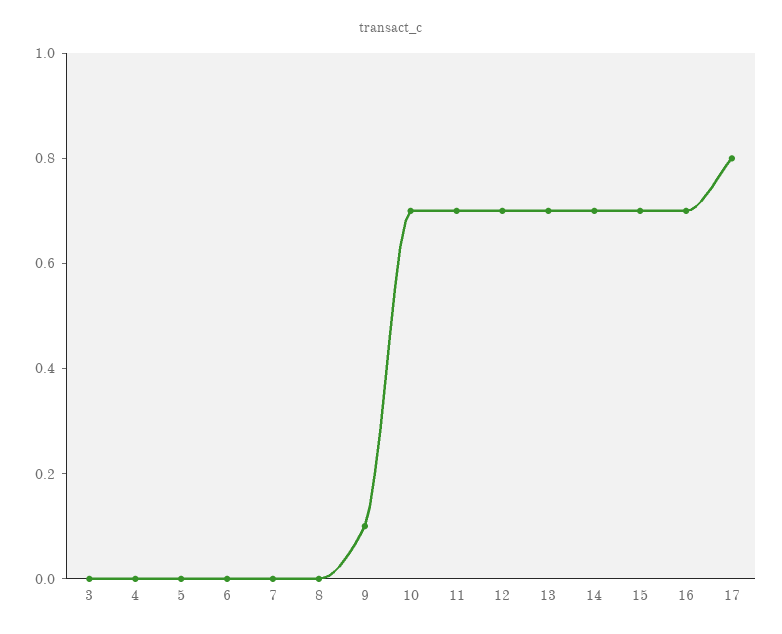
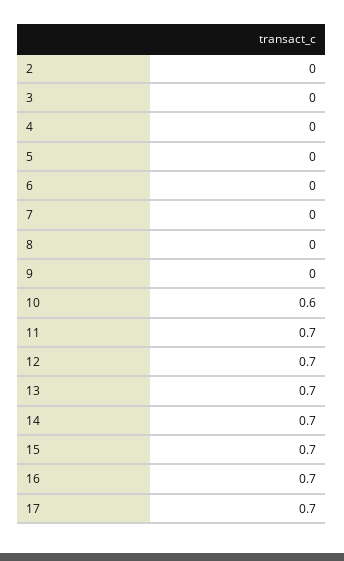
9: 0.1 -> 0
10: 0.7 -> 0.6
17: 0.8 -> 0.7
2: none -> 0

